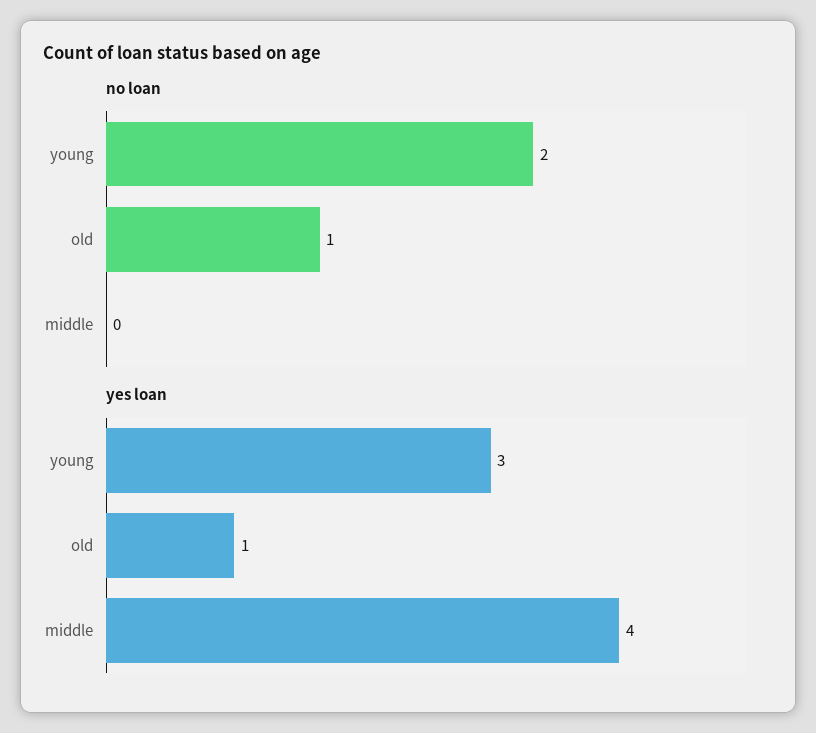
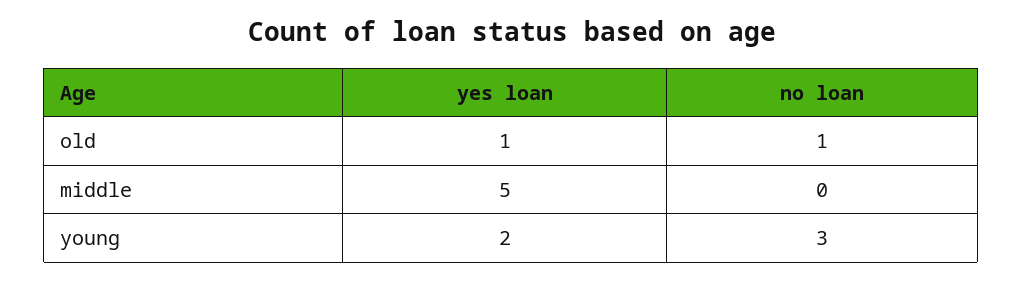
no loan, young: 2 -> 3
yes loan, young: 3 -> 2
yes loan, middle: 4 -> 5

